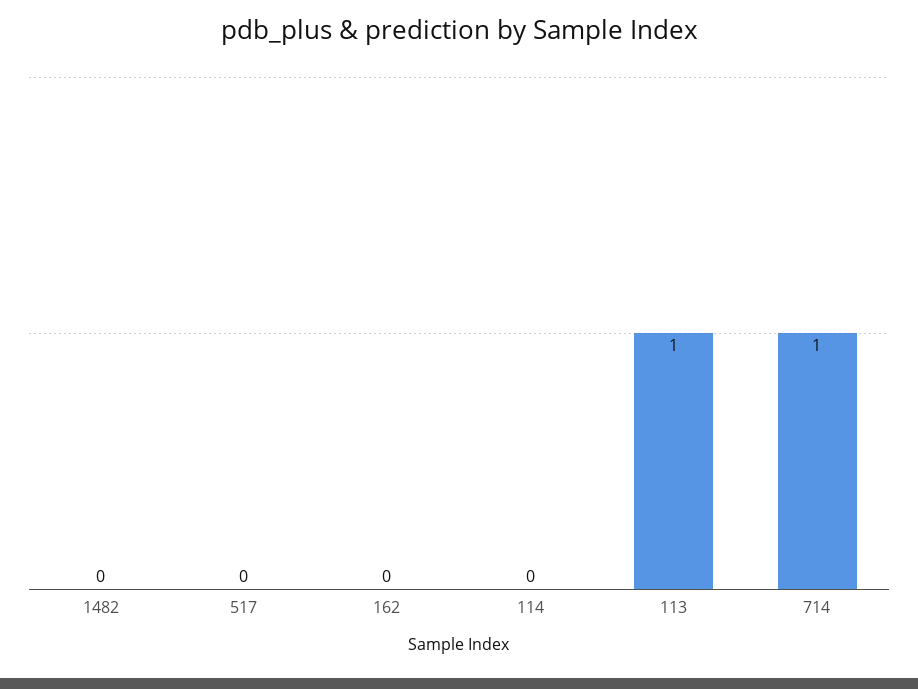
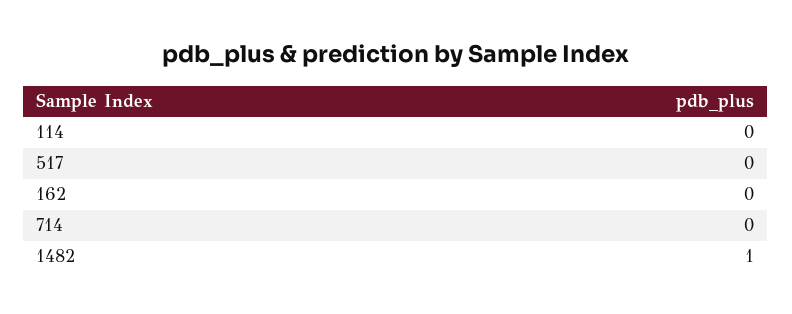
1482: 0 -> 1
113: 1 -> none
714: 1 -> 0

